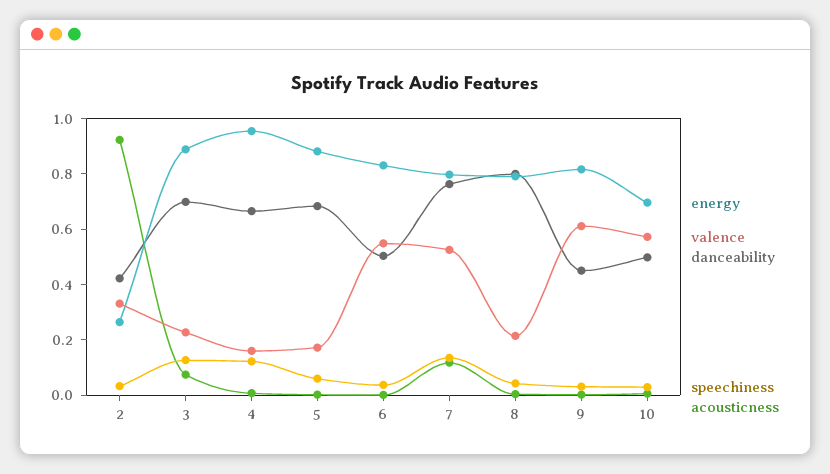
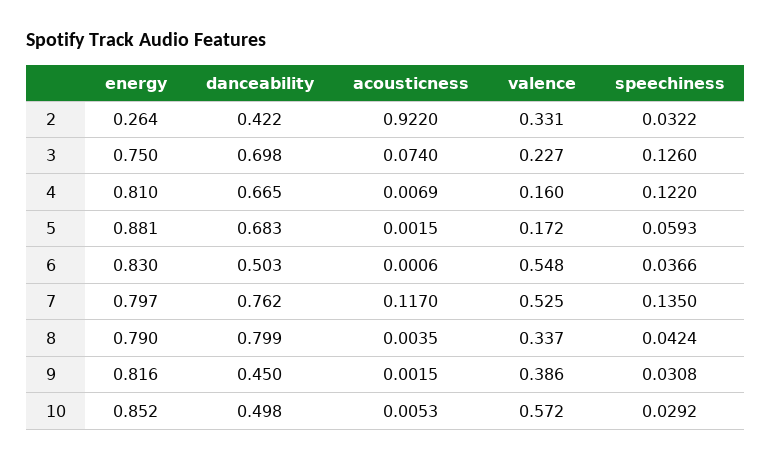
energy, 3: 0.9 -> 0.75
energy, 4: 0.95 -> 0.81
valence, 8: 0.2 -> 0.337
valence, 9: 0.6 -> 0.386
energy, 10: 0.7 -> 0.852

